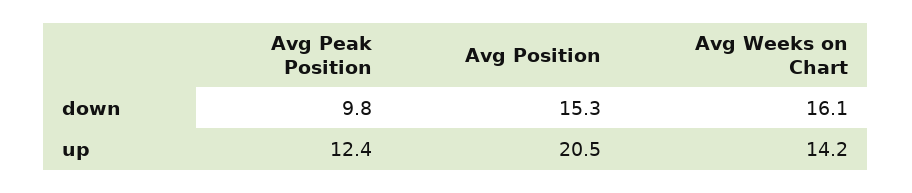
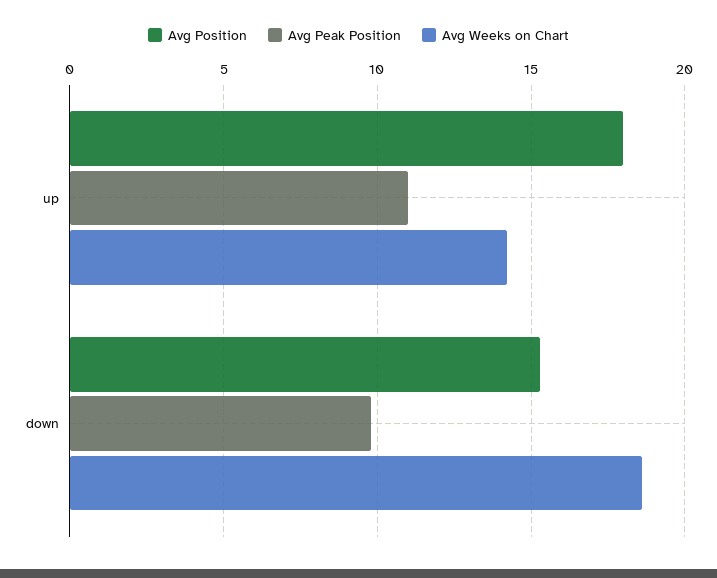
Avg Weeks on Chart, down: 16.1 -> 18.5
Avg Peak Position, up: 12.4 -> 11
Avg Position, up: 20.5 -> 18

